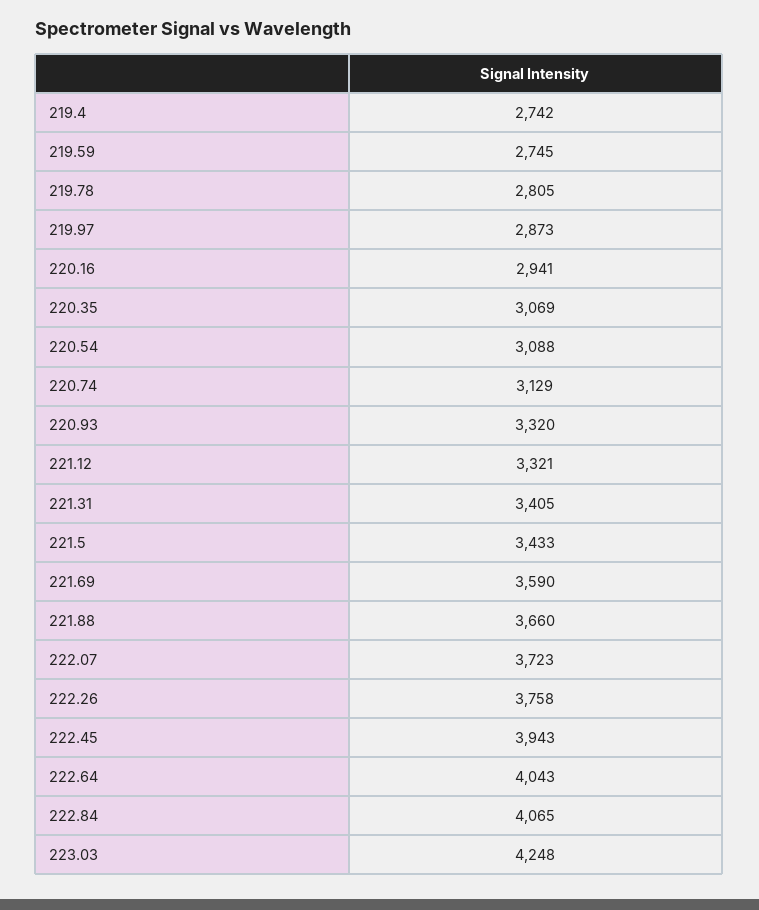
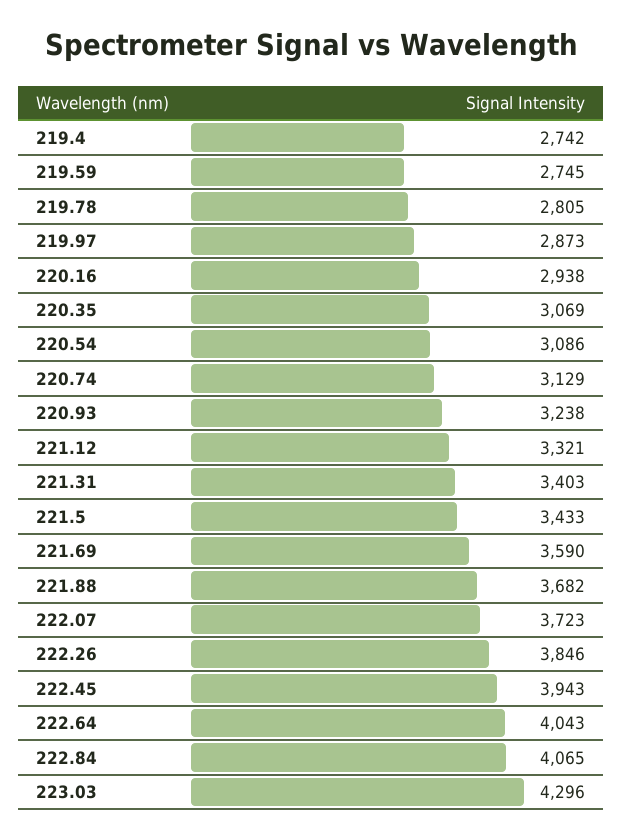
220.16: 2941 -> 2938
220.54: 3088 -> 3086
220.93: 3320 -> 3238
221.31: 3405 -> 3403
221.88: 3660 -> 3682
222.26: 3758 -> 3846
223.03: 4248 -> 4296

